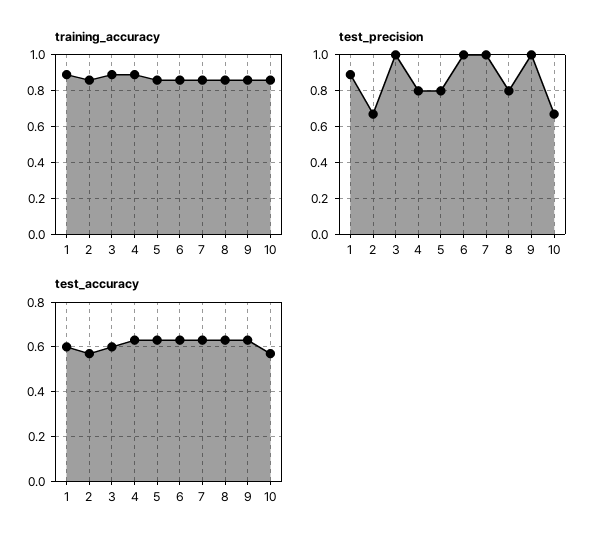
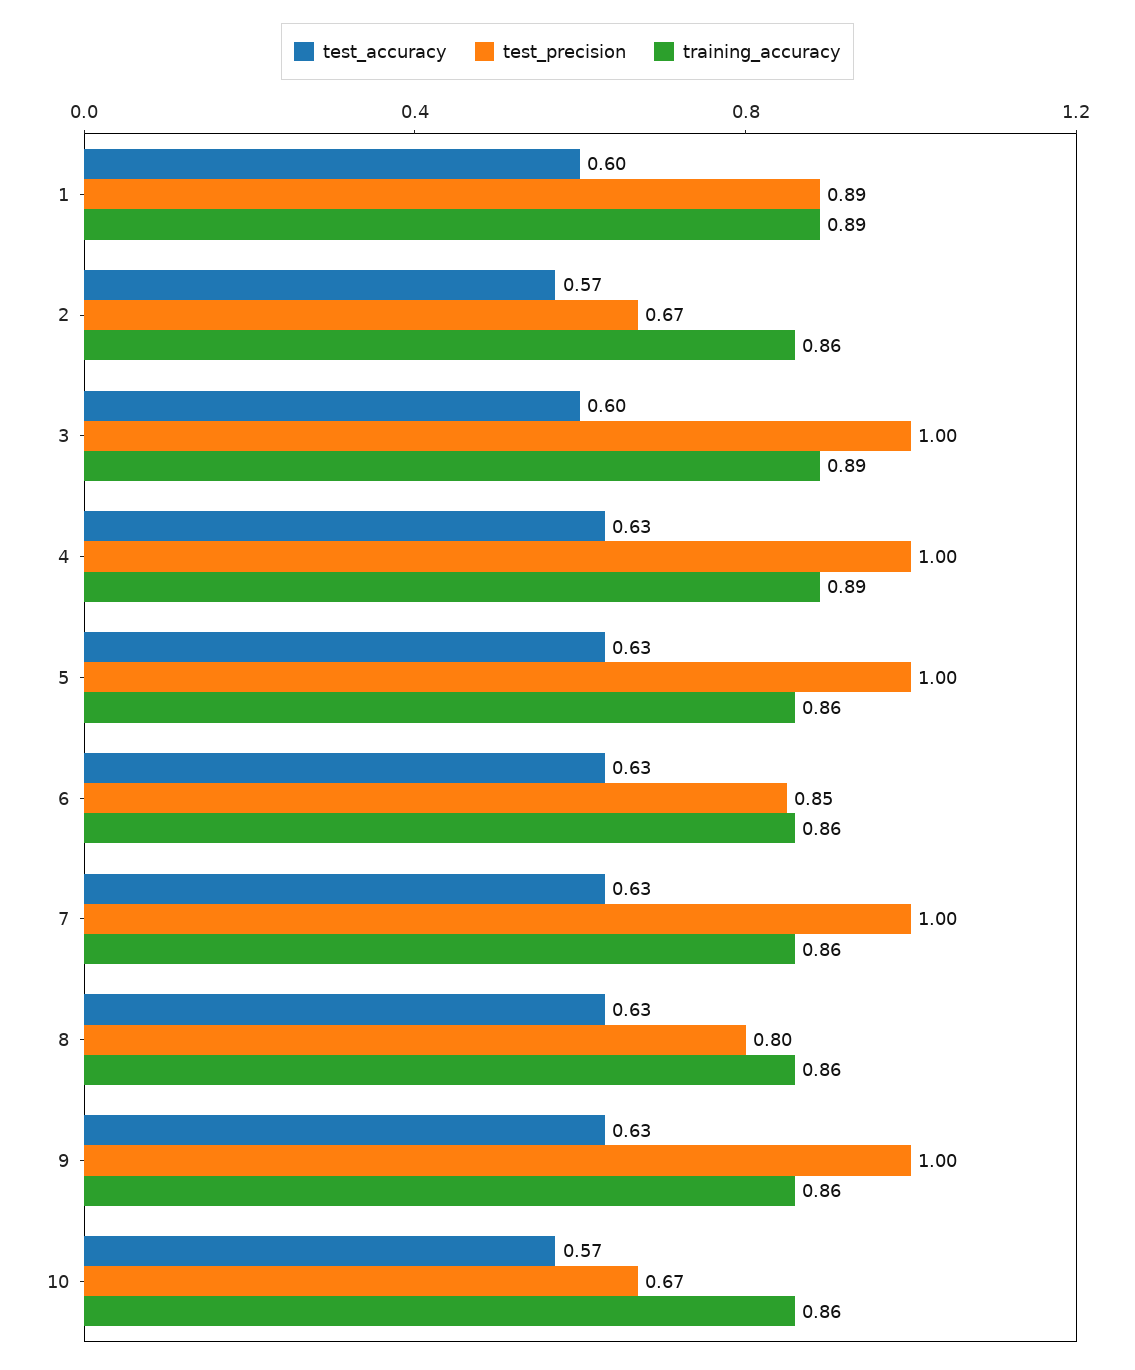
test_precision, 4: 0.8 -> 1
test_precision, 5: 0.8 -> 1
test_precision, 6: 1 -> 0.85

